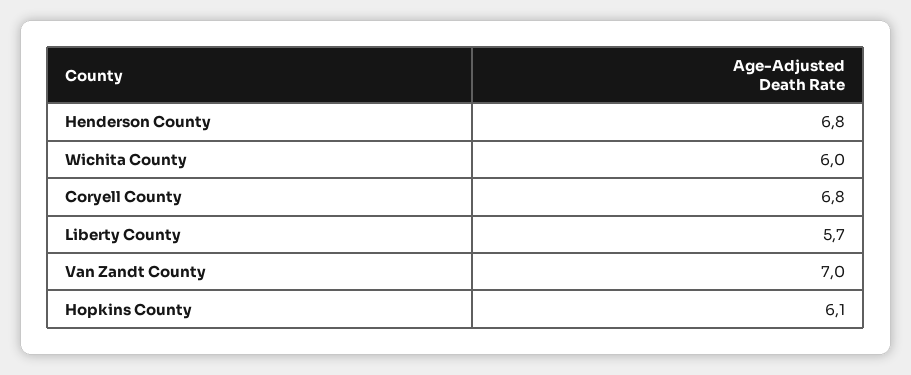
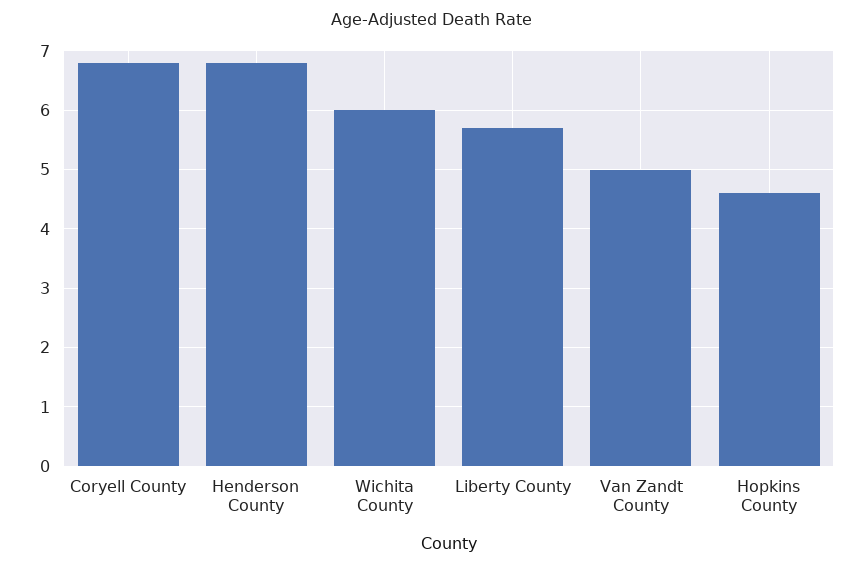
Van Zandt County: 7 -> 5
Hopkins County: 6.1 -> 4.5

